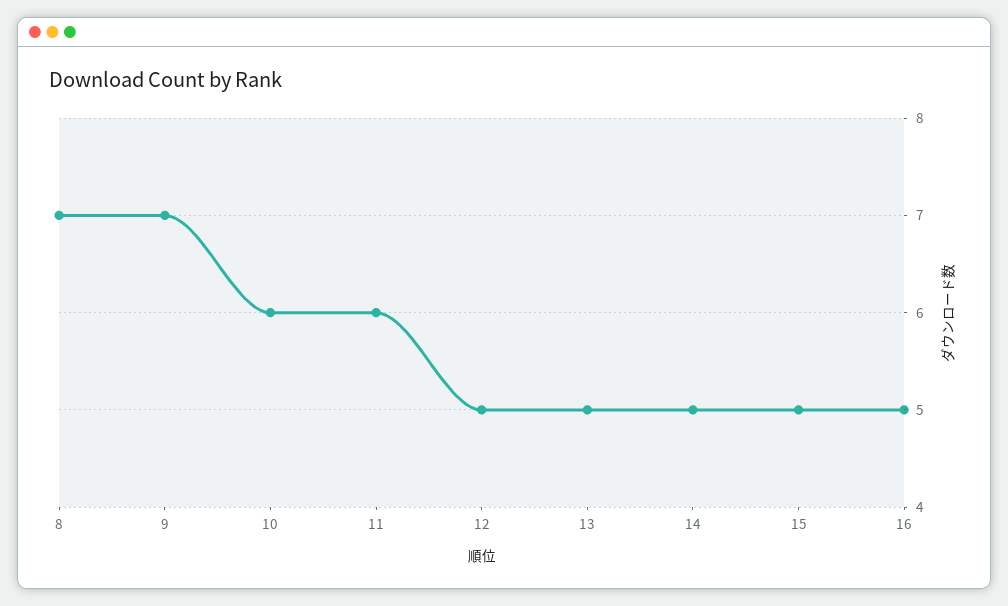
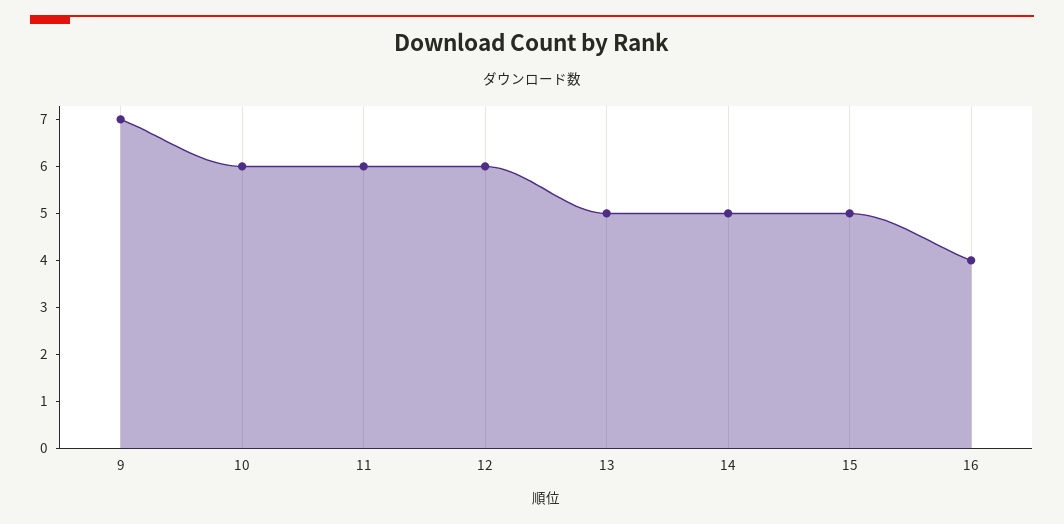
8: 7 -> none
12: 5 -> 6
16: 5 -> 4

